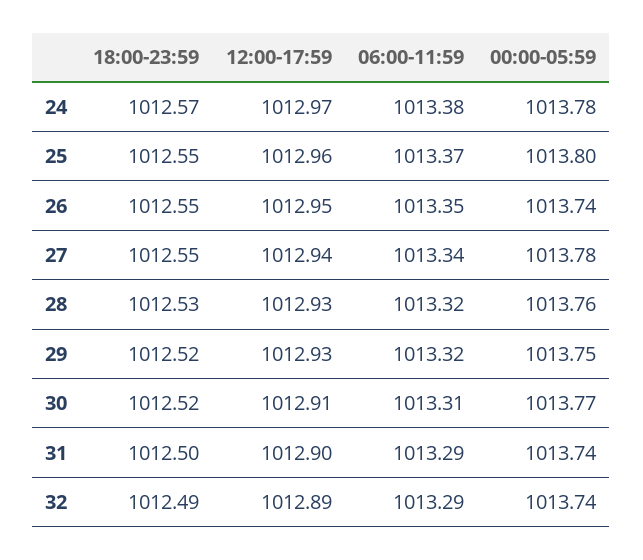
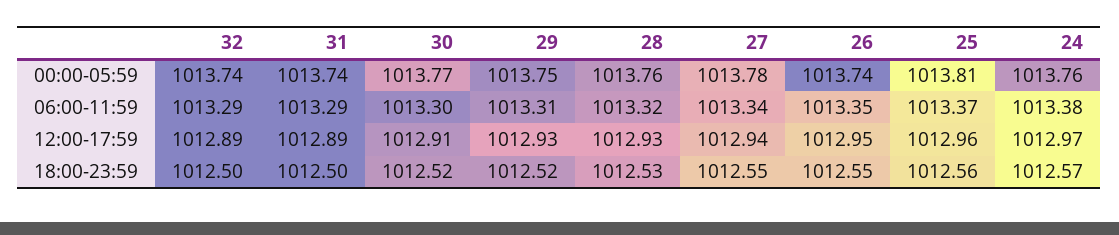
00:00-05:59, 24: 1013.78 -> 1013.76
18:00-23:59, 25: 1012.55 -> 1012.56
00:00-05:59, 25: 1013.8 -> 1013.81
06:00-11:59, 29: 1013.32 -> 1013.31
06:00-11:59, 30: 1013.31 -> 1013.3
12:00-17:59, 31: 1012.9 -> 1012.89
18:00-23:59, 32: 1012.49 -> 1012.5

